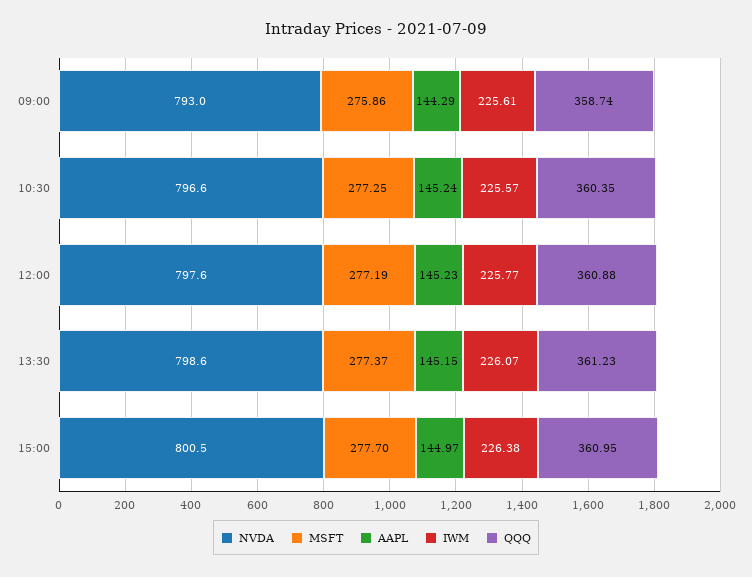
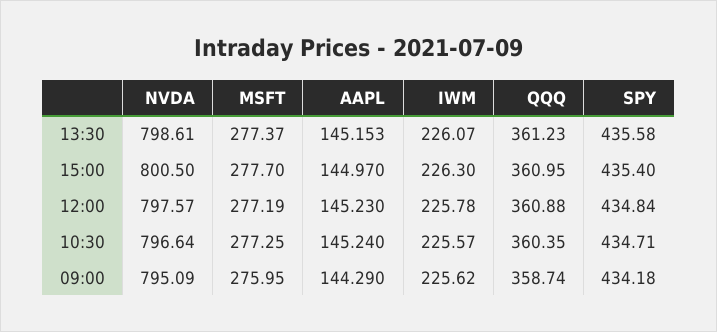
NVDA, 09:00: 793 -> 795.09
MSFT, 09:00: 275.86 -> 275.95
IWM, 09:00: 225.61 -> 225.62
IWM, 12:00: 225.77 -> 225.78
IWM, 15:00: 226.38 -> 226.3
SPY, 13:30: none -> 435.58
SPY, 15:00: none -> 435.4
SPY, 12:00: none -> 434.84
SPY, 10:30: none -> 434.71
SPY, 09:00: none -> 434.18

